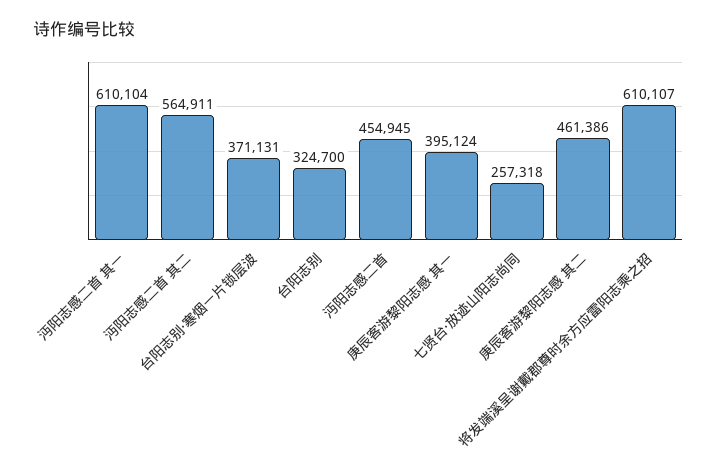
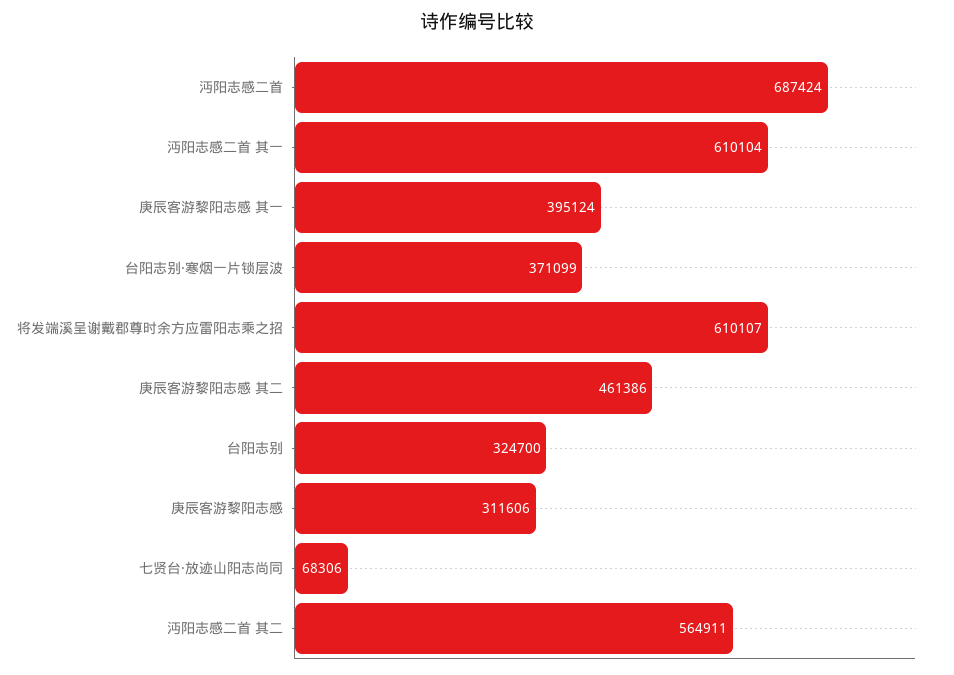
台阳志别·寒烟一片锁层波: 371131 -> 371099
沔阳志感二首: 454945 -> 687424
七贤台·放迹山阳志尚同: 257318 -> 68306
庚辰客游黎阳志感: none -> 311606

